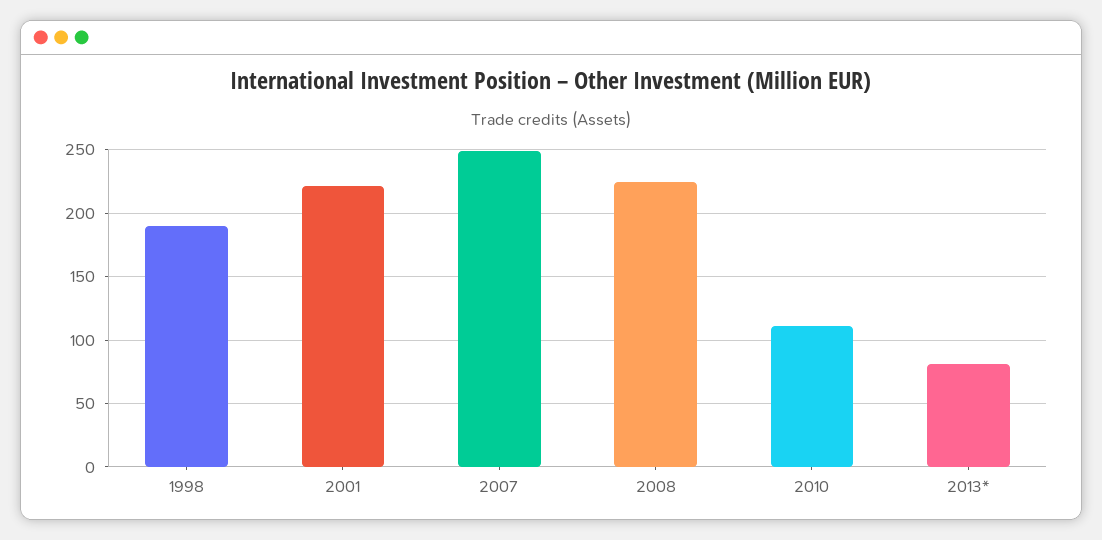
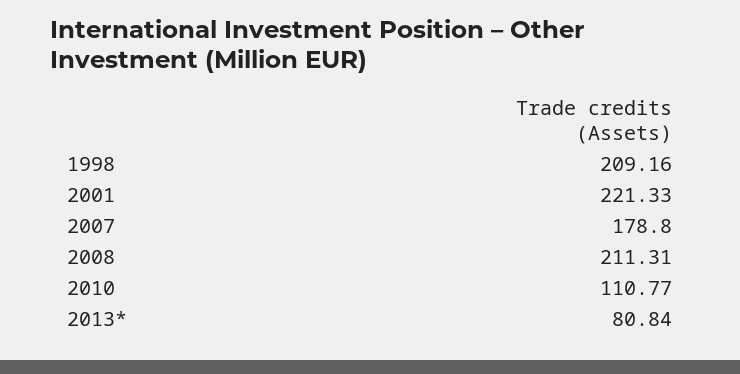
1998: 190 -> 209.16
2007: 250 -> 178.8
2008: 225 -> 211.31

